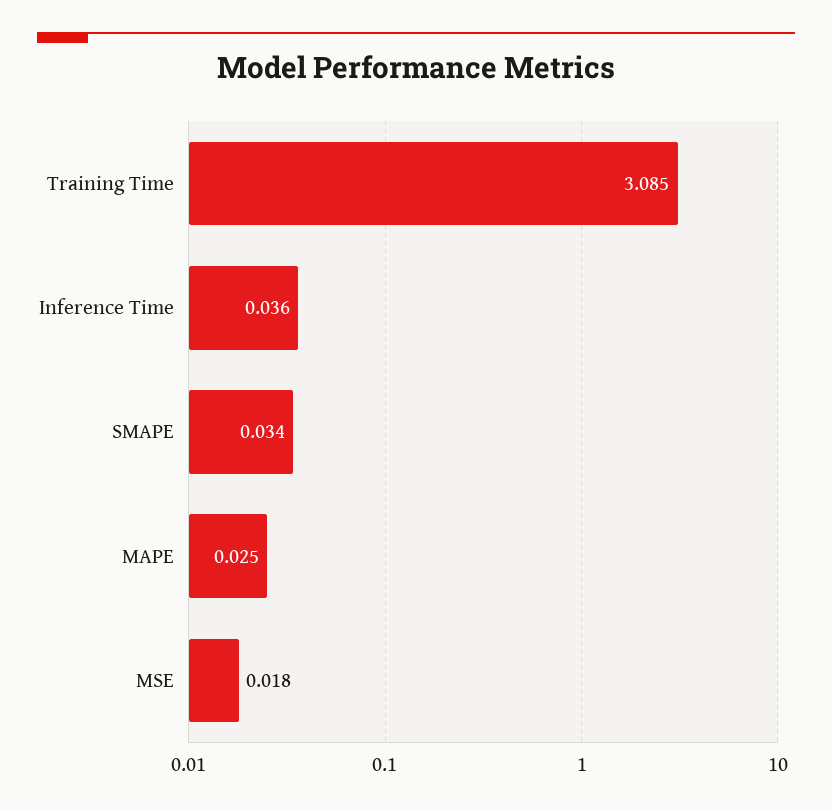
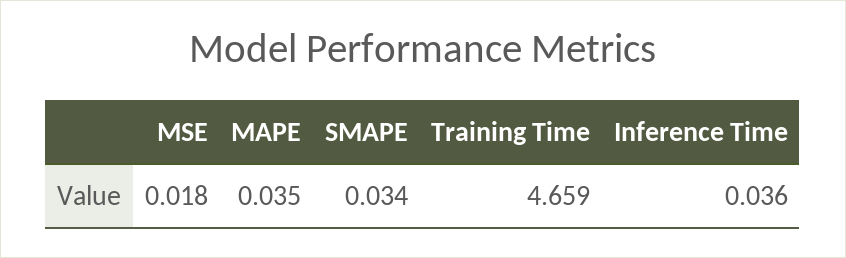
Training Time: 3.085 -> 4.659
MAPE: 0.025 -> 0.035

